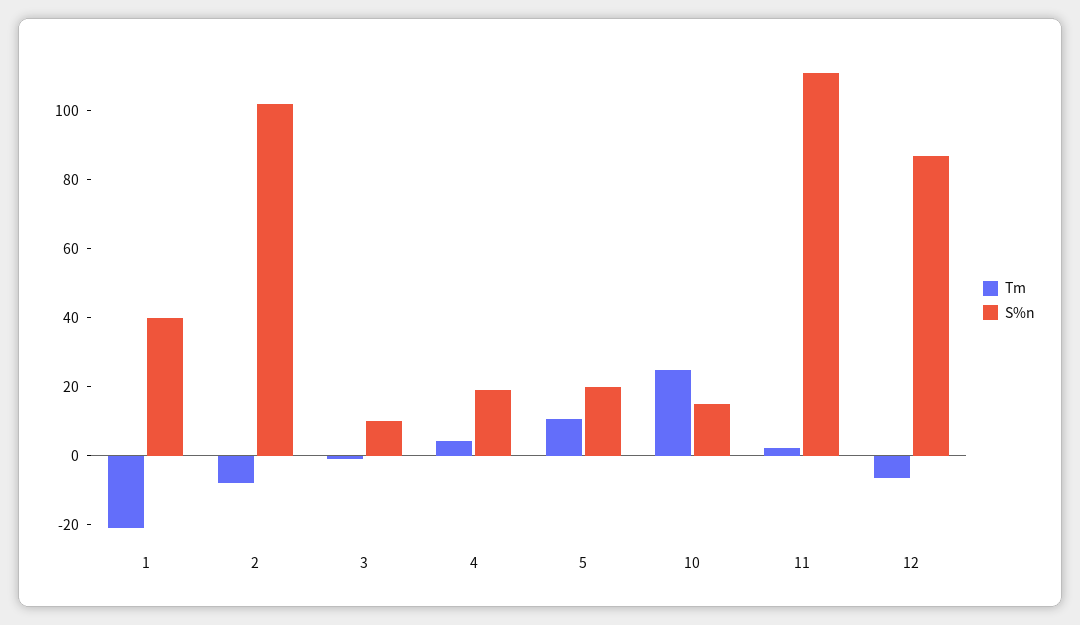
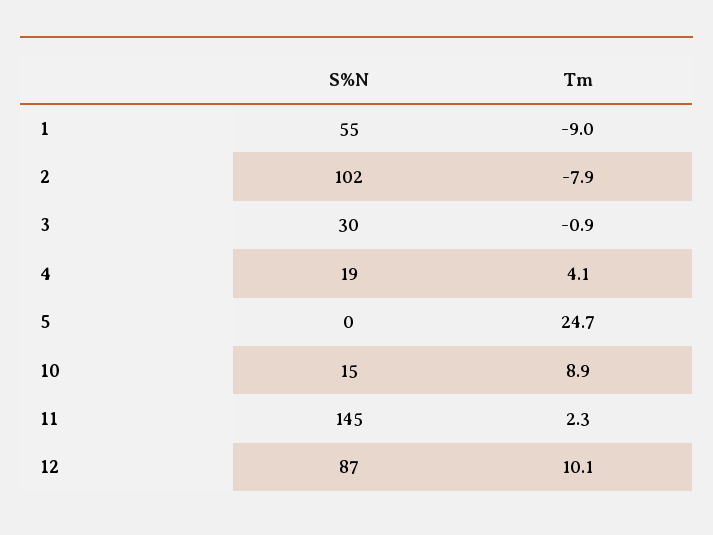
Tm, 1: -20 -> -9
S%n, 1: 40 -> 55
S%n, 3: 10 -> 30
Tm, 5: 10 -> 24.7
S%n, 5: 20 -> 0
Tm, 10: 25 -> 8.9
S%n, 11: 110 -> 145
Tm, 12: -5 -> 10.1

